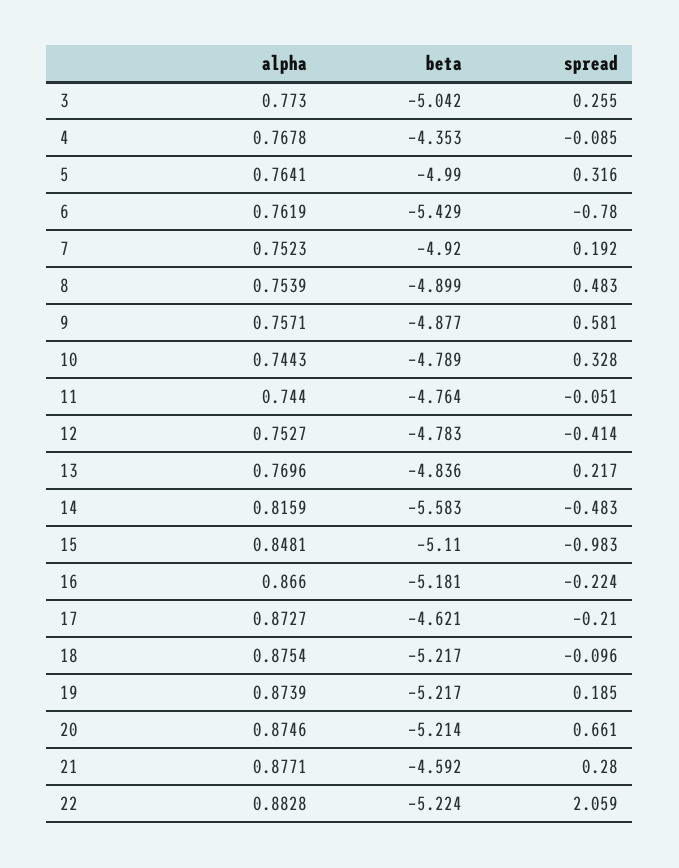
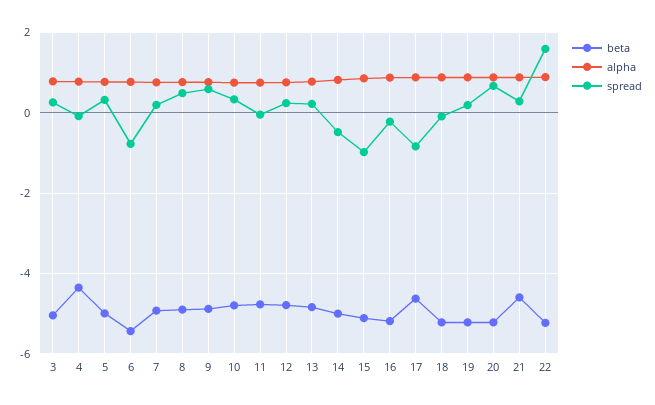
spread, 12: -0.414 -> 0.2
beta, 14: -5.583 -> -5
spread, 17: -0.21 -> -0.8
spread, 22: 2.059 -> 1.6

